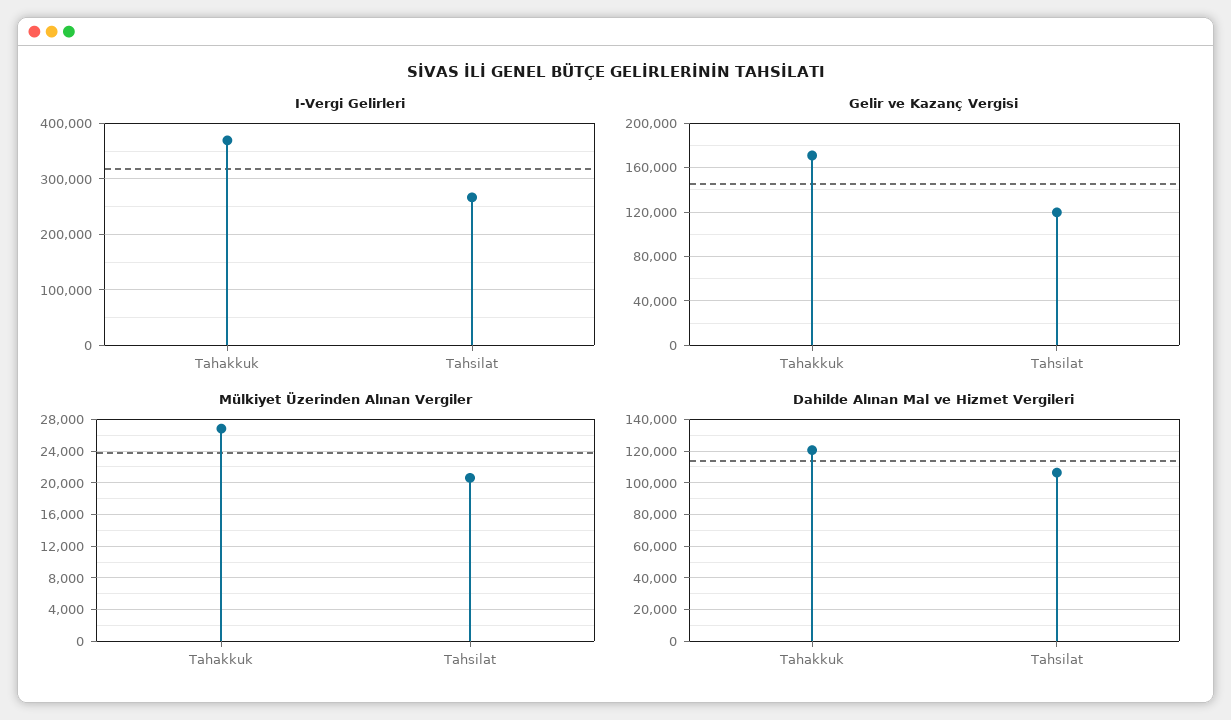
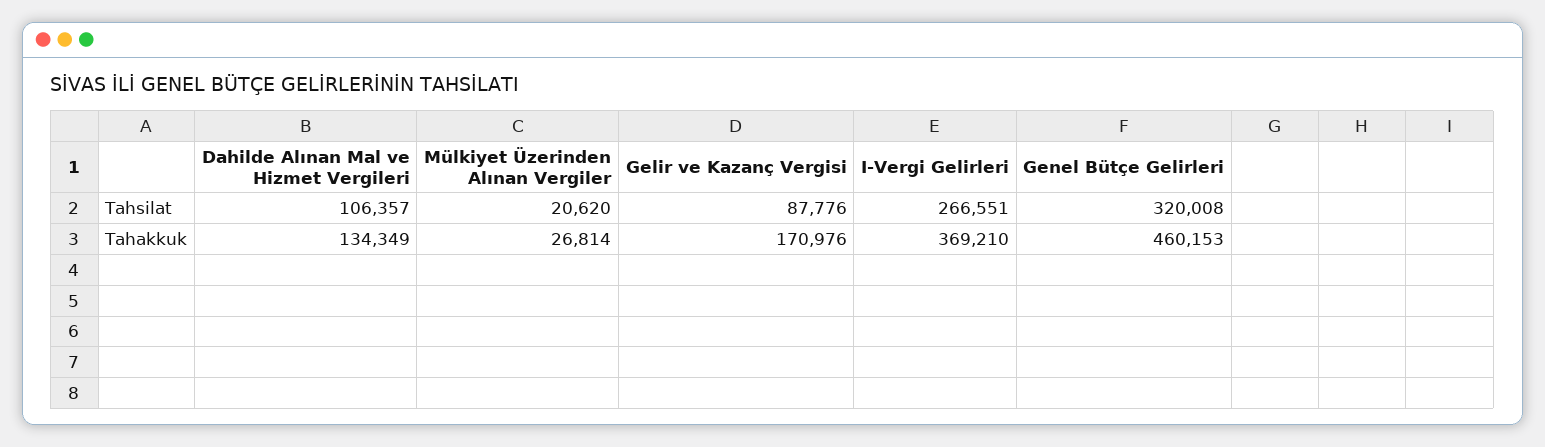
Gelir ve Kazanç Vergisi, Tahsilat: 120000 -> 87776
Dahilde Alınan Mal ve Hizmet Vergileri, Tahakkuk: 120000 -> 134349
Genel Bütçe Gelirleri, Tahsilat: none -> 320008
Genel Bütçe Gelirleri, Tahakkuk: none -> 460153

